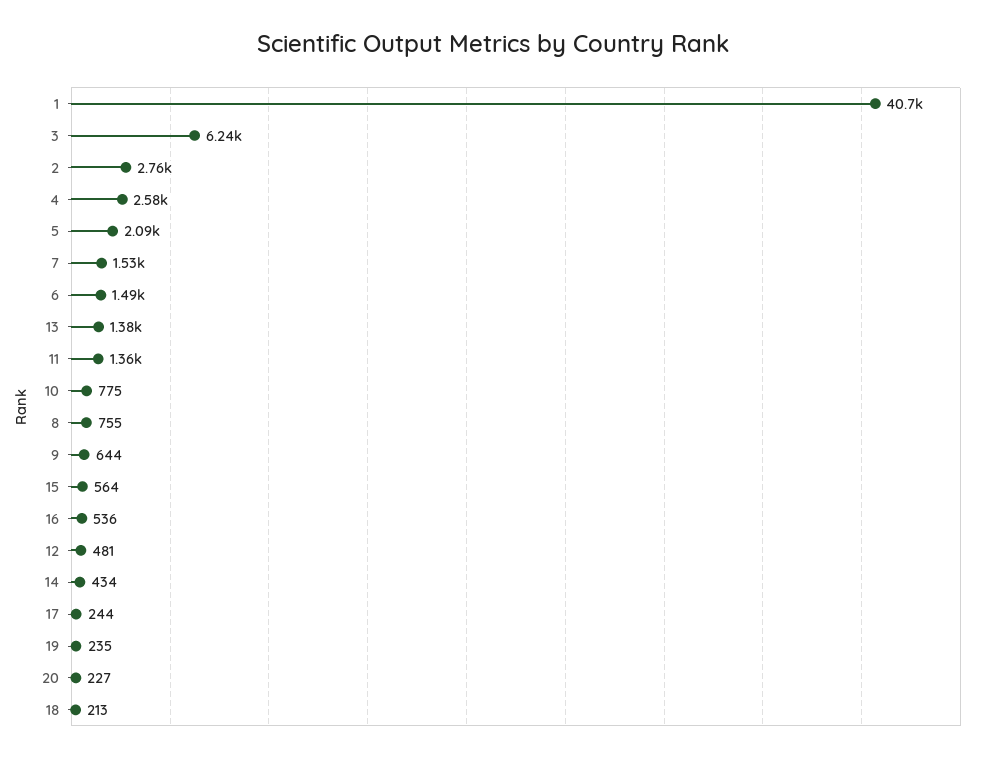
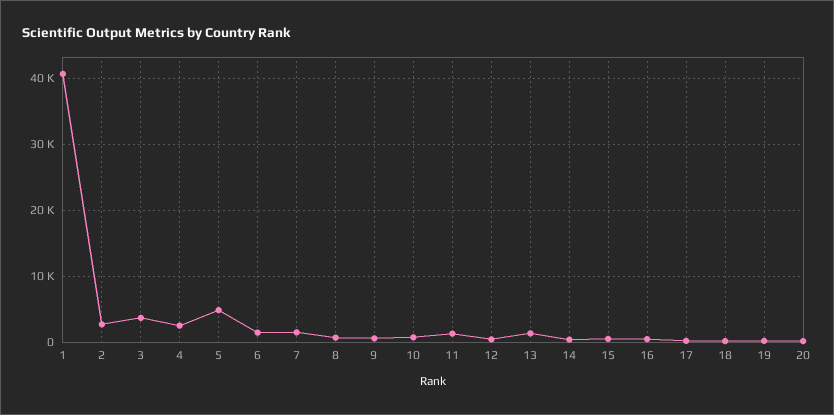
3: 6240 -> 4000
5: 2090 -> 5000

